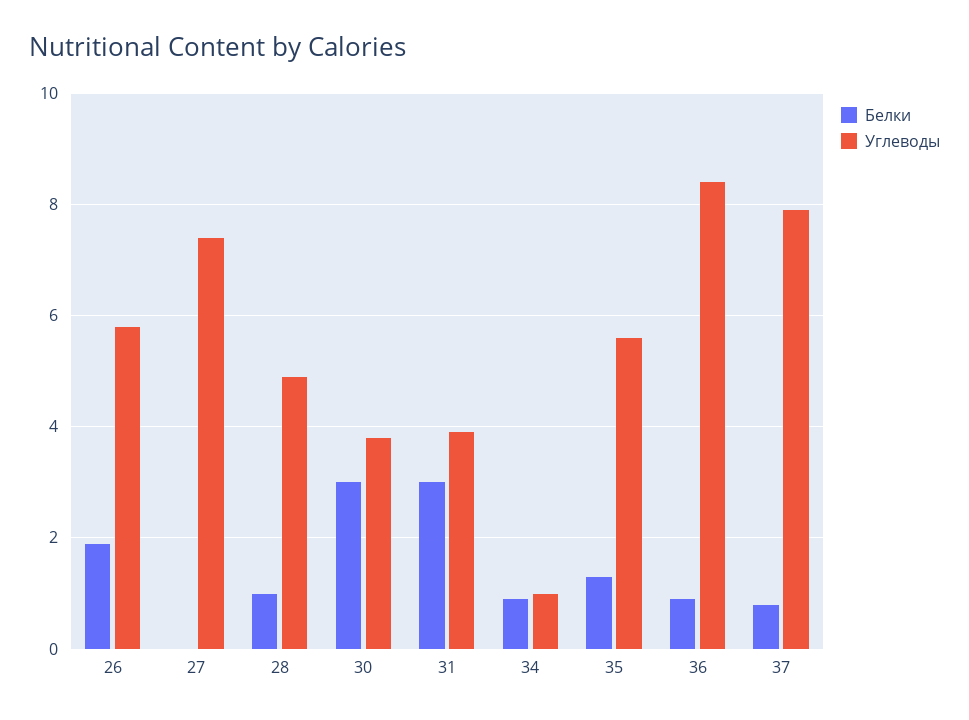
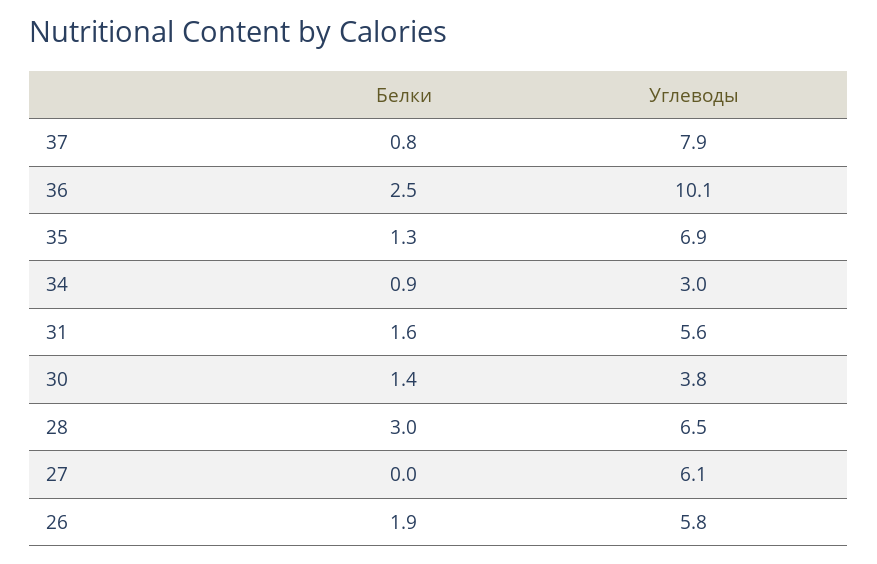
Углеводы, 27: 7.5 -> 6.1
Белки, 28: 1 -> 3
Углеводы, 28: 5 -> 6.5
Белки, 30: 3 -> 1.4
Белки, 31: 3 -> 1.6
Углеводы, 31: 4 -> 5.6
Углеводы, 34: 1 -> 3
Углеводы, 35: 5.5 -> 6.9
Белки, 36: 1 -> 2.5
Углеводы, 36: 8.5 -> 10.1

